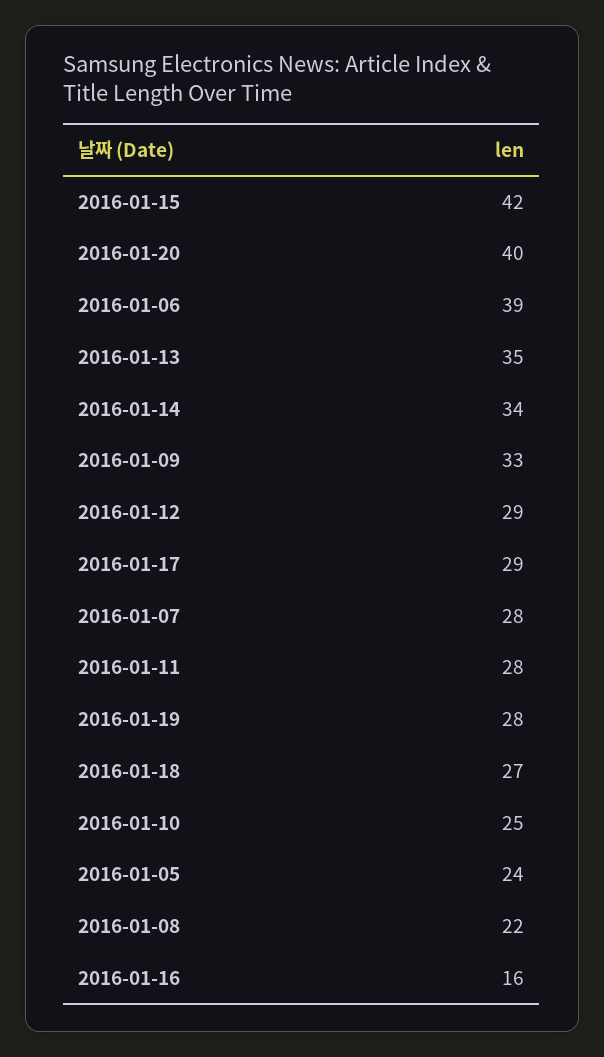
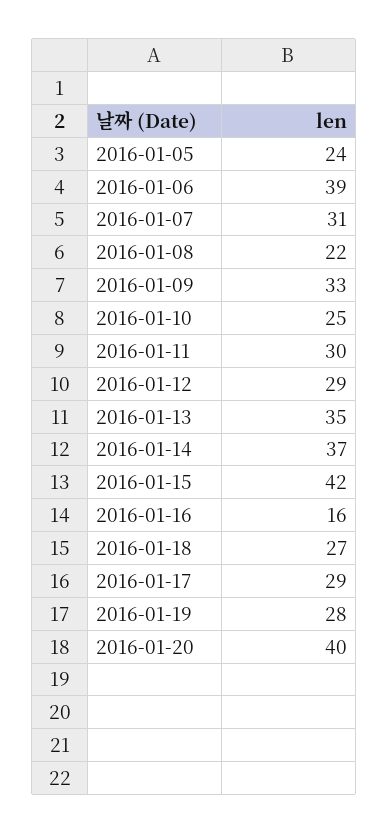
2016-01-14: 34 -> 37
2016-01-07: 28 -> 31
2016-01-11: 28 -> 30

